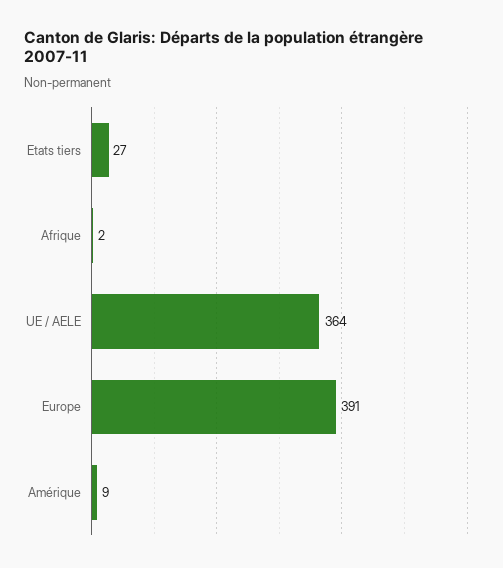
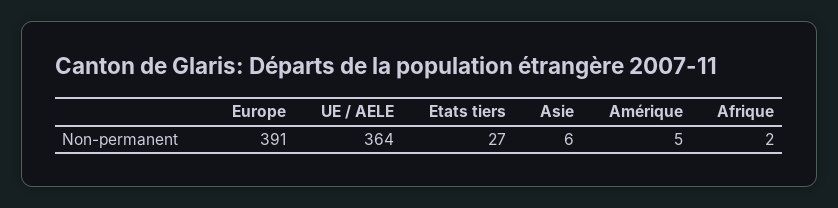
Amérique: 9 -> 5
Asie: none -> 6

